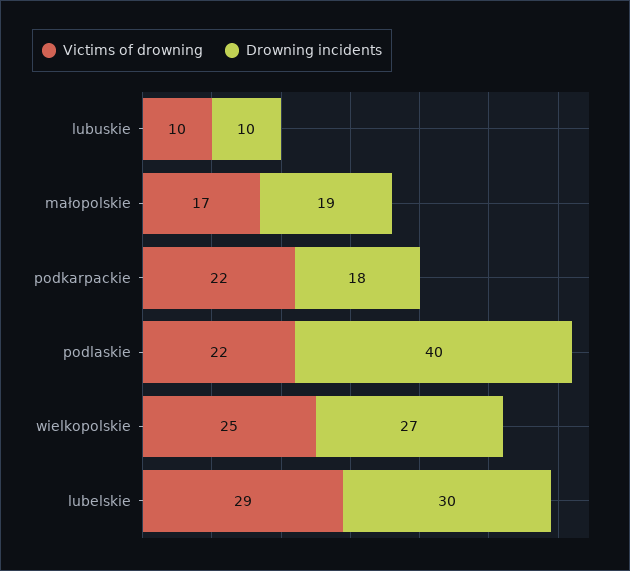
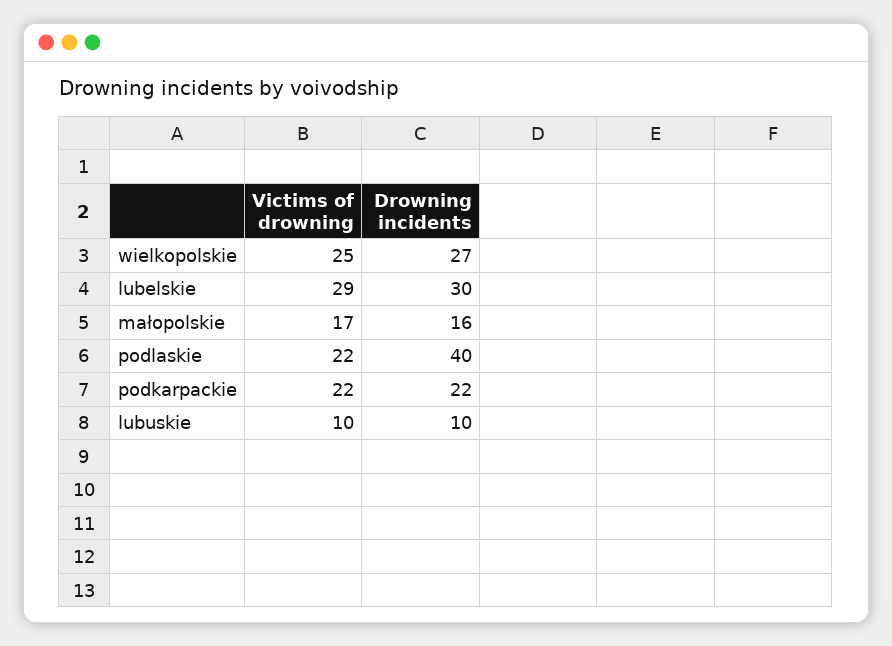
Drowning incidents, małopolskie: 19 -> 16
Drowning incidents, podkarpackie: 18 -> 22

